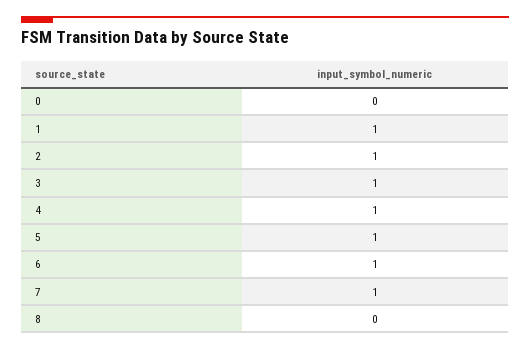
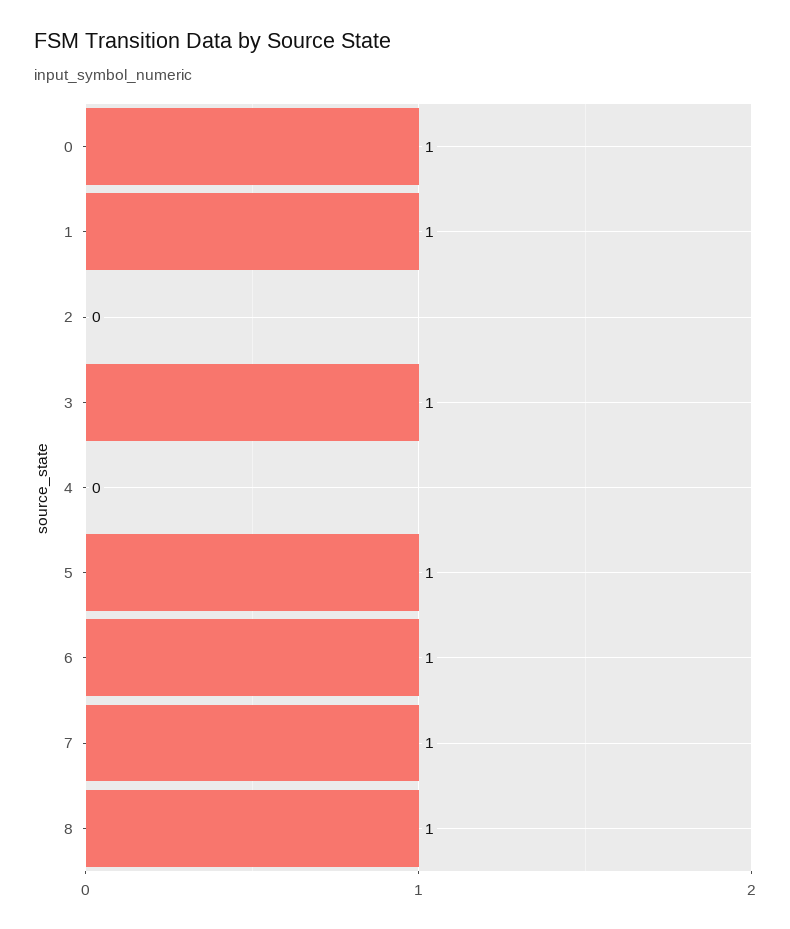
0: 0 -> 1
2: 1 -> 0
4: 1 -> 0
8: 0 -> 1

